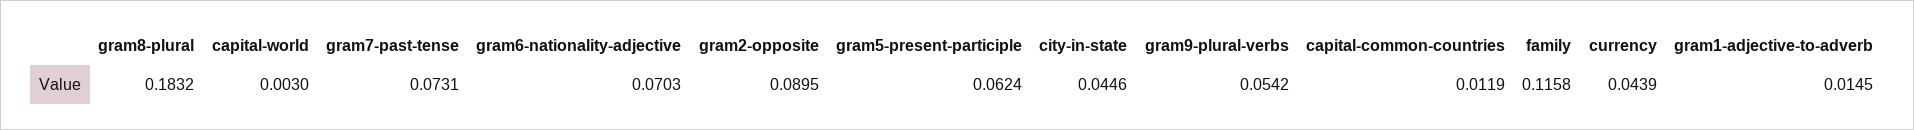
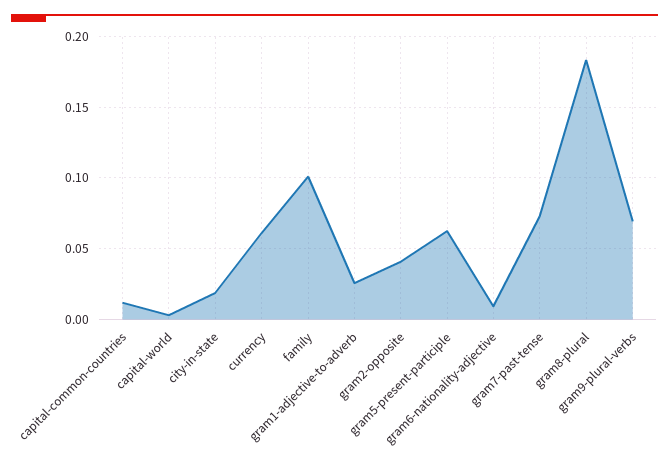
gram6-nationality-adjective: 0.0703 -> 0.01
gram2-opposite: 0.0895 -> 0.04
city-in-state: 0.0446 -> 0.02
gram9-plural-verbs: 0.0542 -> 0.07
family: 0.1158 -> 0.1
currency: 0.0439 -> 0.06
gram1-adjective-to-adverb: 0.0145 -> 0.025

